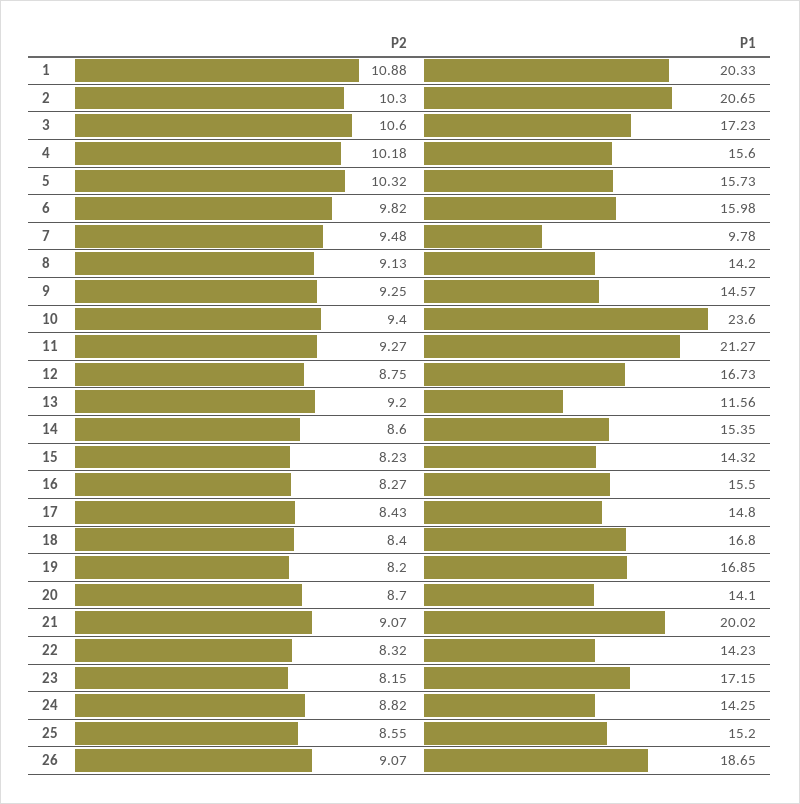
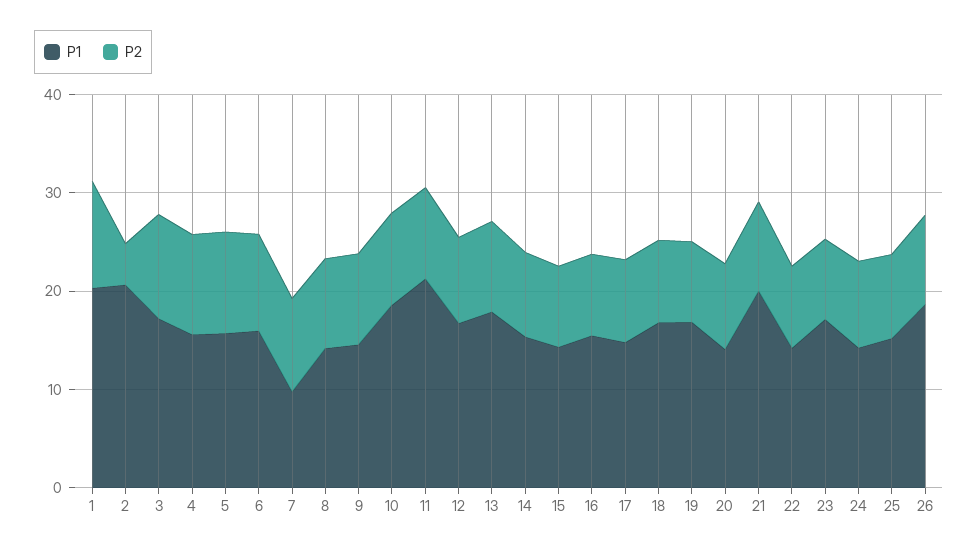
P2, 2: 10.3 -> 4
P1, 10: 23.6 -> 18
P1, 13: 11.56 -> 18

